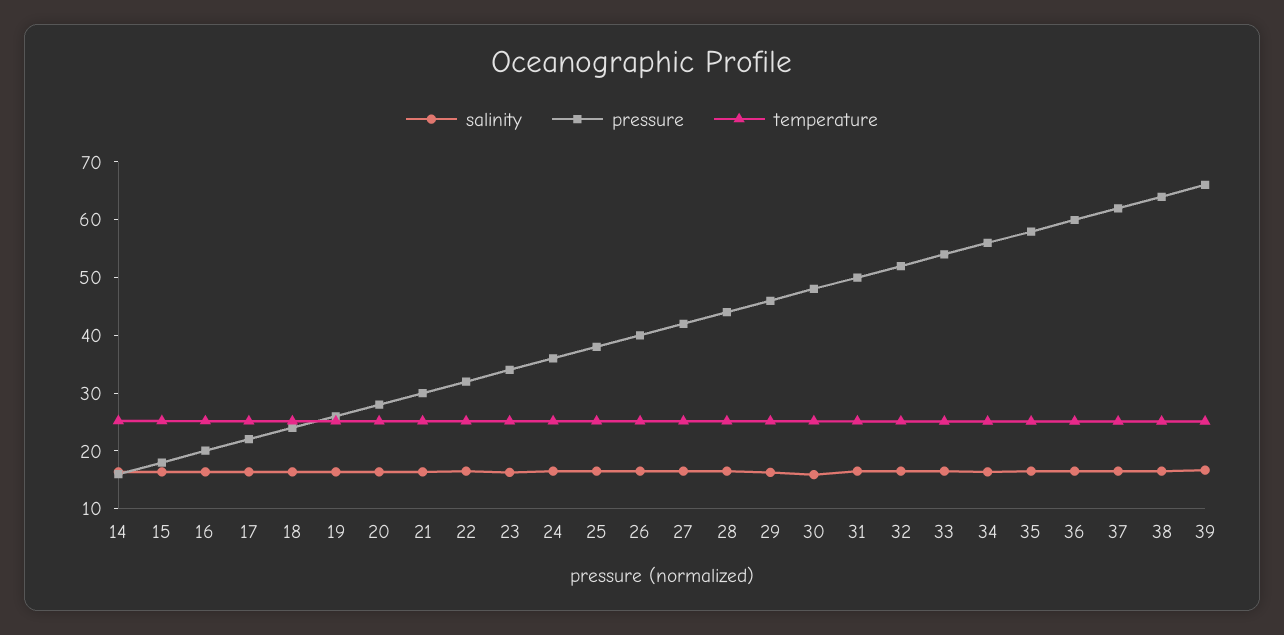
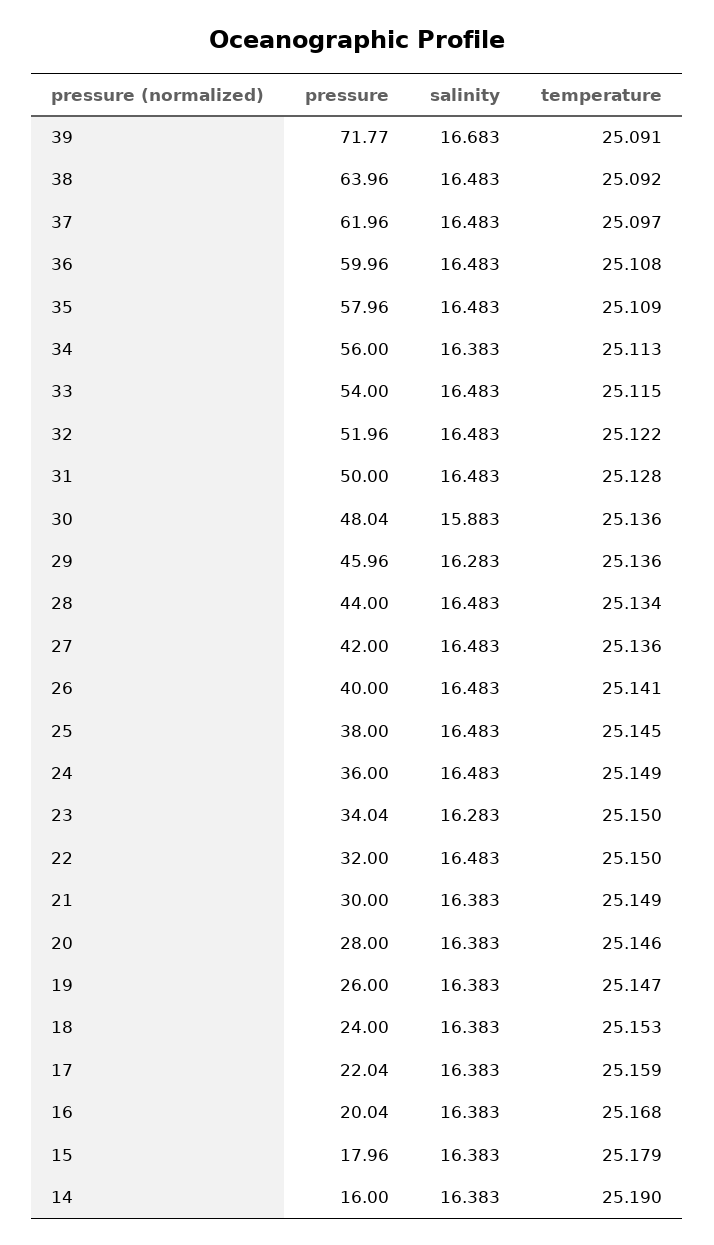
pressure, 39: 66 -> 71.77

